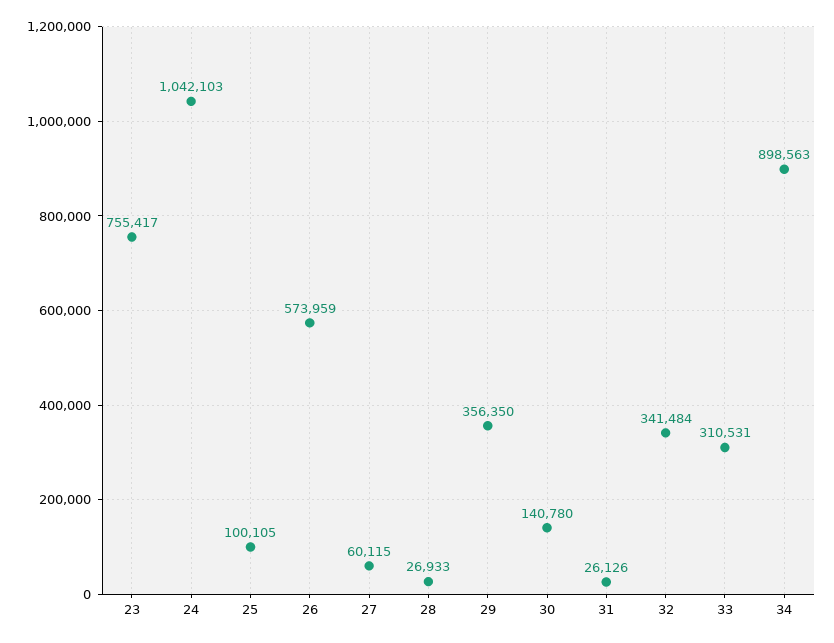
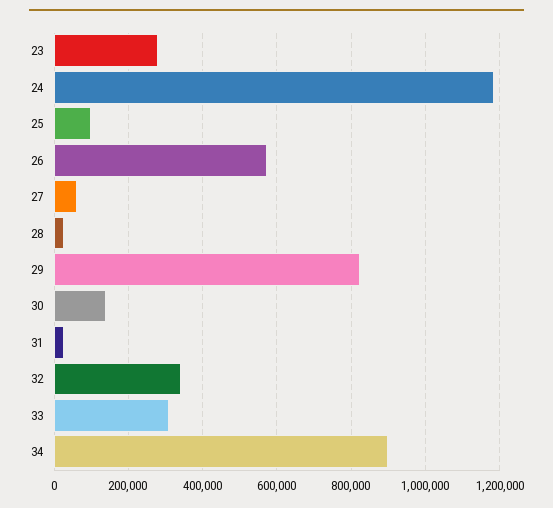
23: 755417 -> 280000
24: 1042103 -> 1180000
29: 356350 -> 820000

